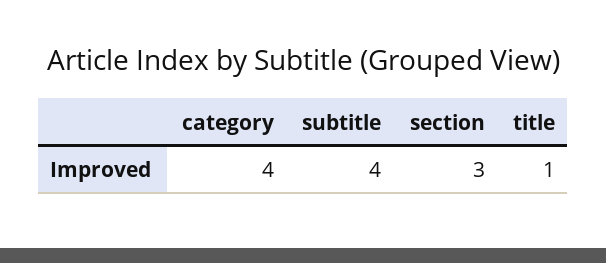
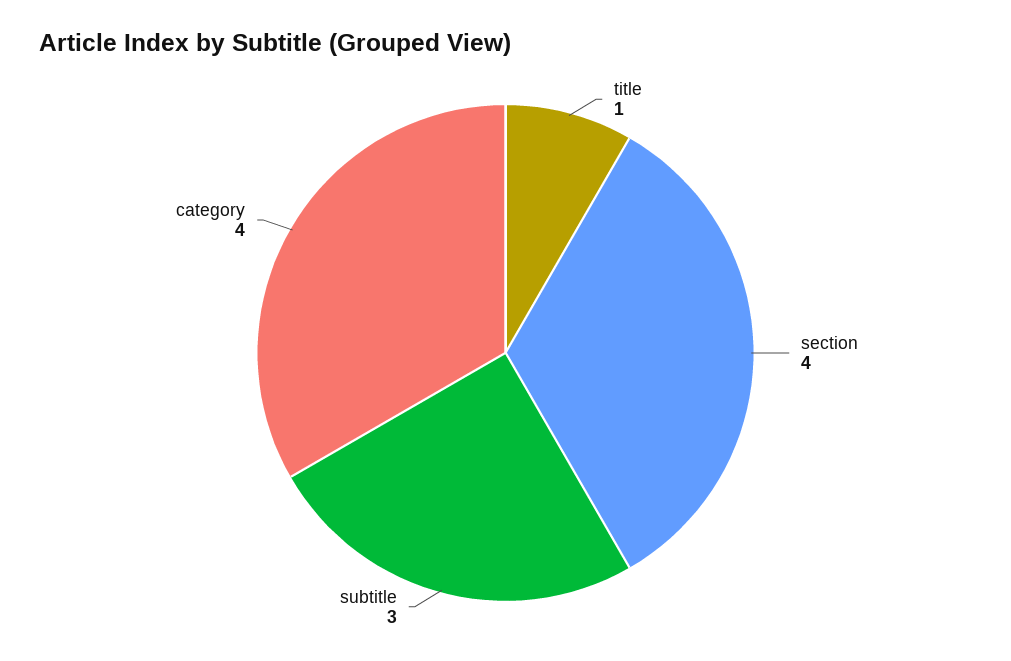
subtitle: 4 -> 3
section: 3 -> 4

